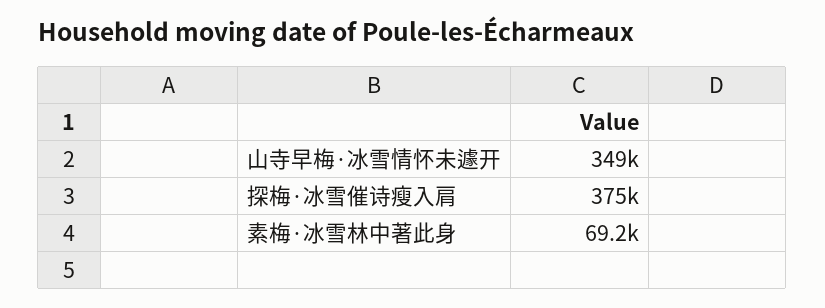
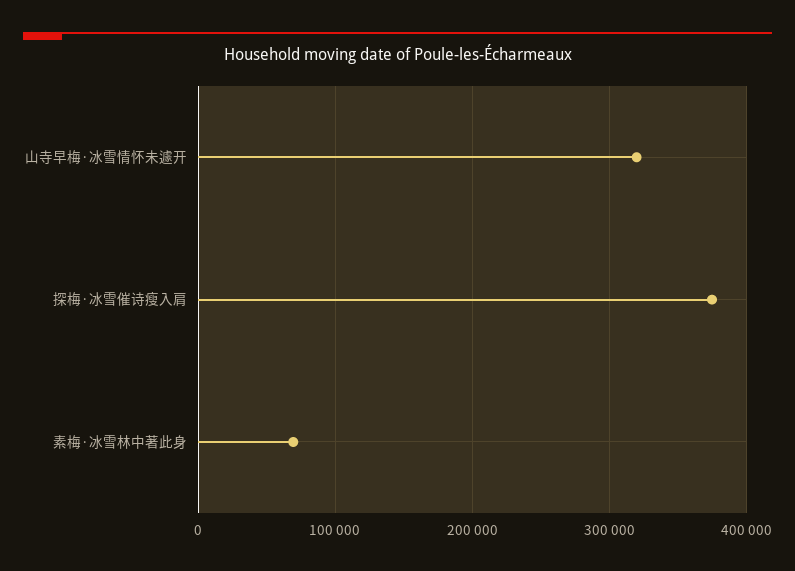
山寺早梅·冰雪情怀未遽开: 349000 -> 320000

